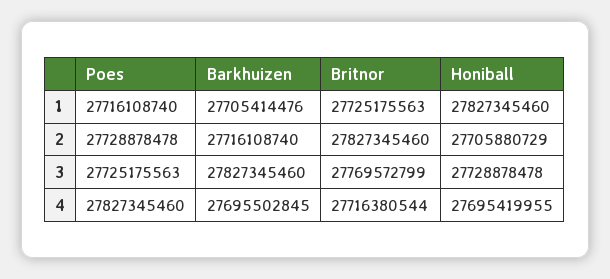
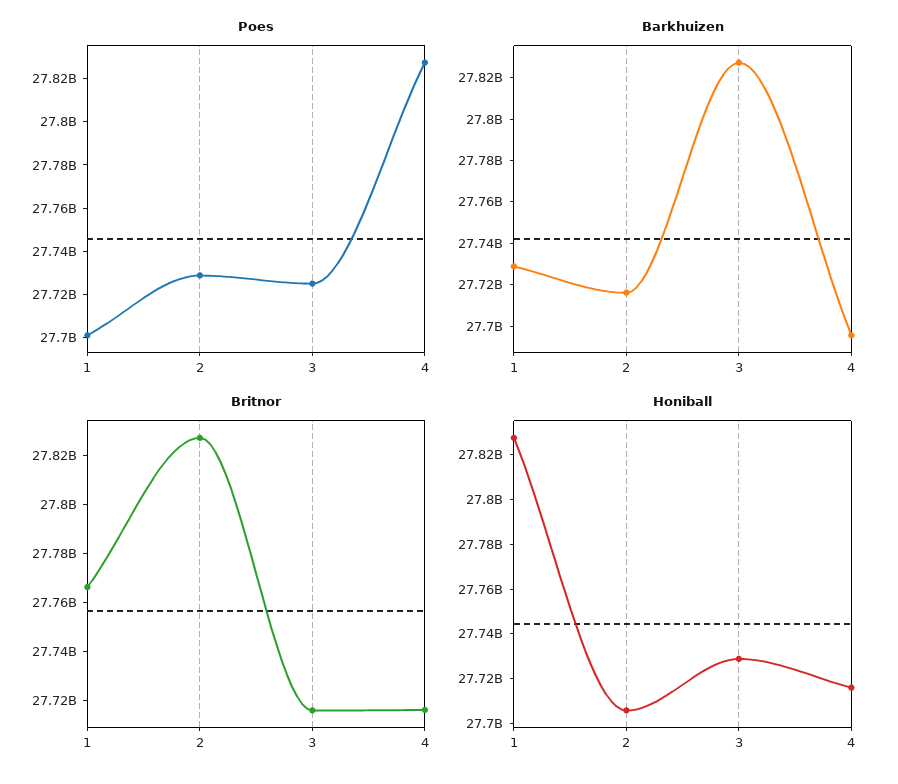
Poes, 1: 27716108740 -> 27700000000
Barkhuizen, 1: 27705414476 -> 27730000000
Britnor, 1: 27725175563 -> 27765000000
Britnor, 3: 27769572799 -> 27715000000
Honiball, 4: 27695419955 -> 27715000000

